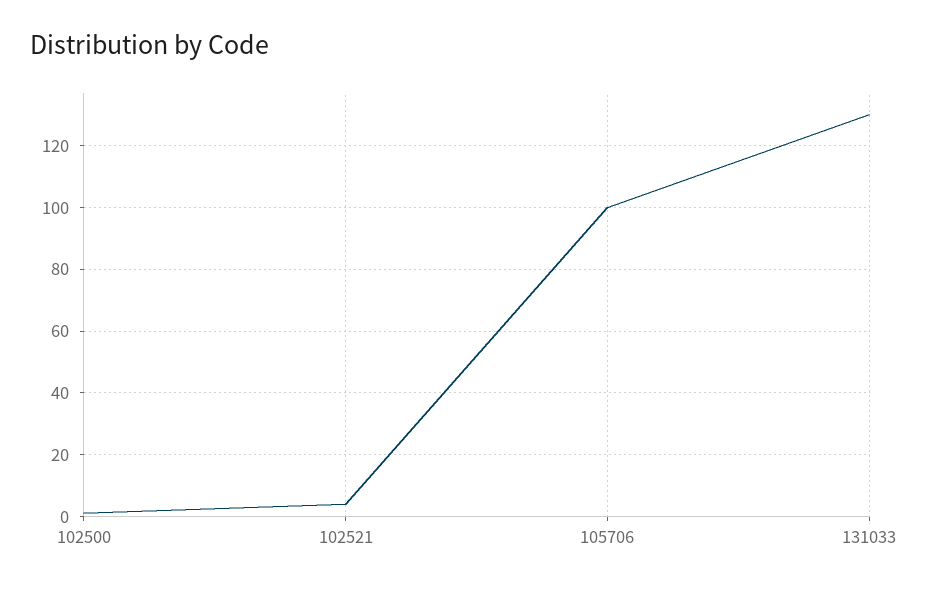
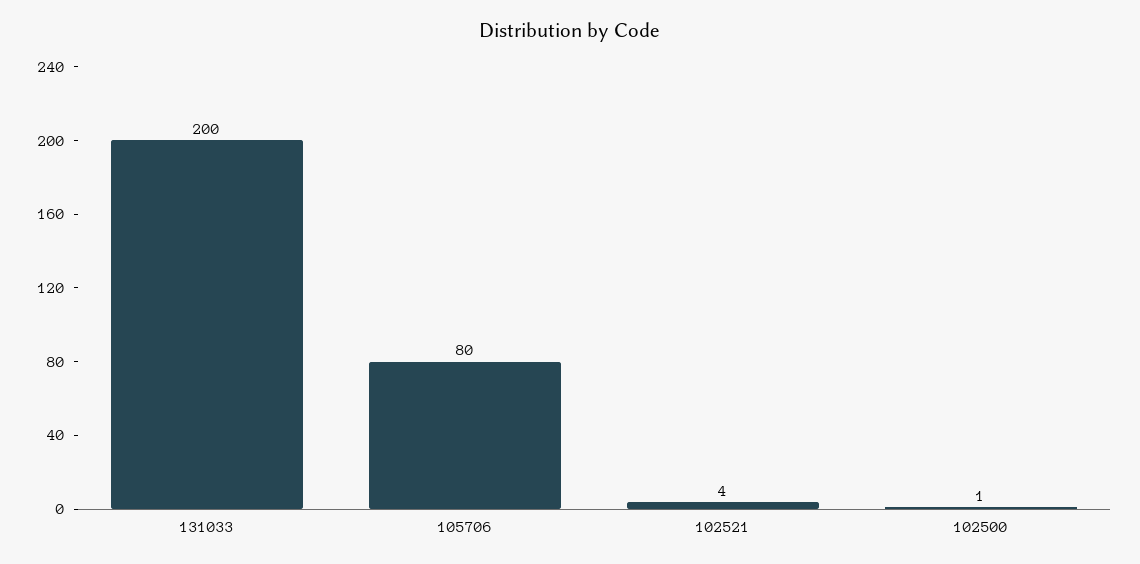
105706: 100 -> 80
131033: 130 -> 200

